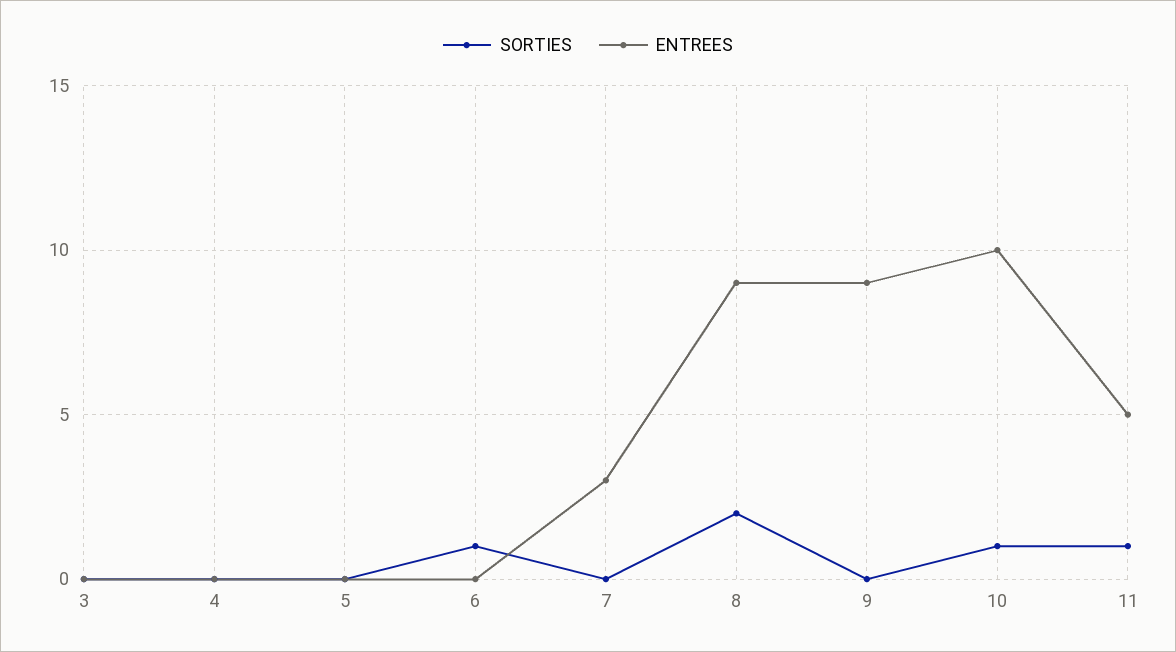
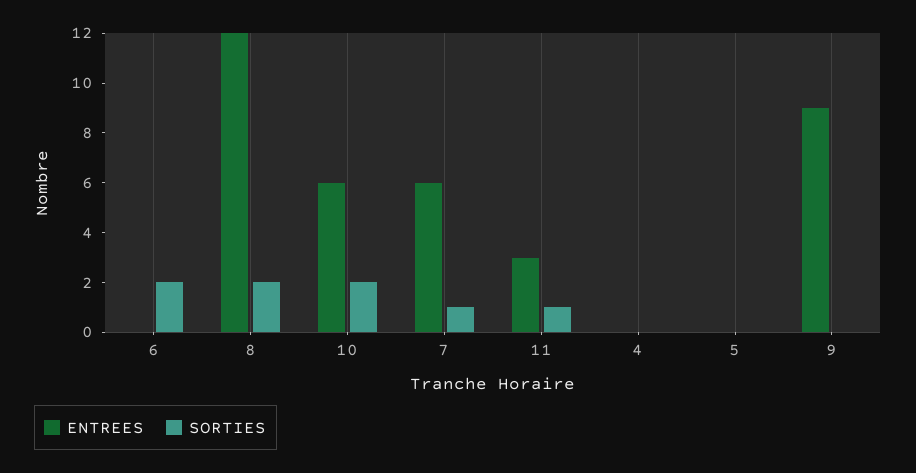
SORTIES, 3: 0 -> none
ENTREES, 3: 0 -> none
SORTIES, 6: 1 -> 2
SORTIES, 7: 0 -> 1
ENTREES, 7: 3 -> 6
ENTREES, 8: 9 -> 12
SORTIES, 10: 1 -> 2
ENTREES, 10: 10 -> 6
ENTREES, 11: 5 -> 3

